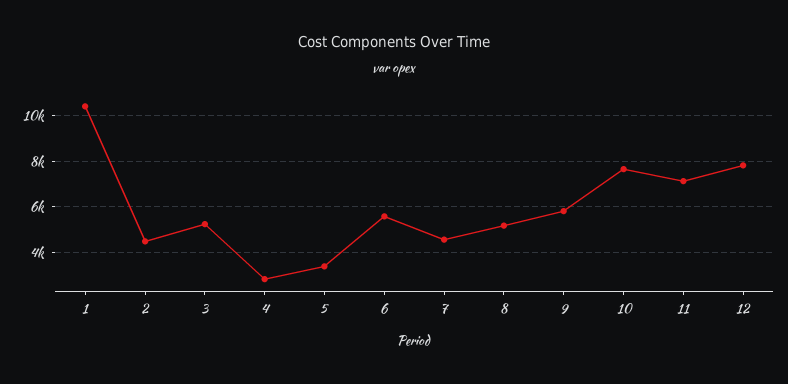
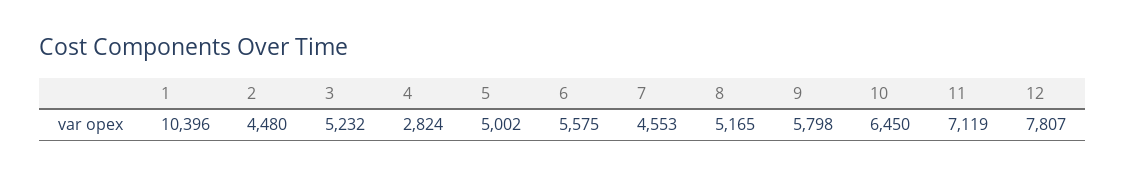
5: 3500 -> 5002
10: 7500 -> 6450

